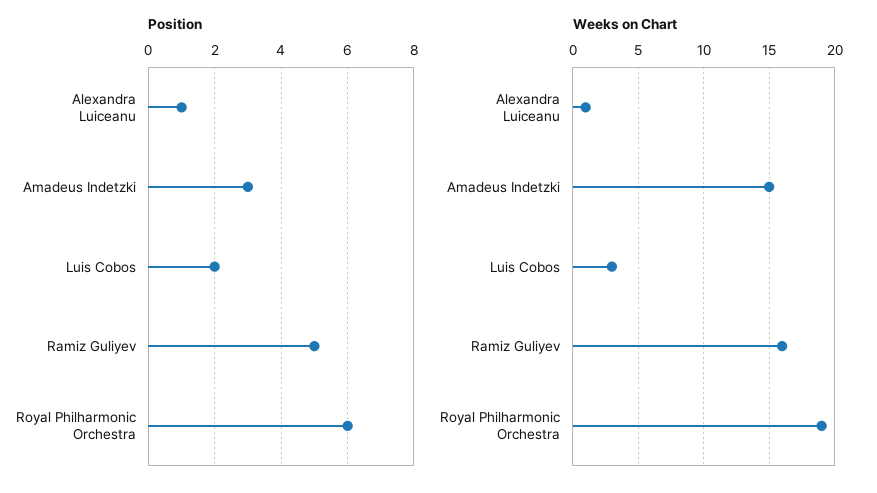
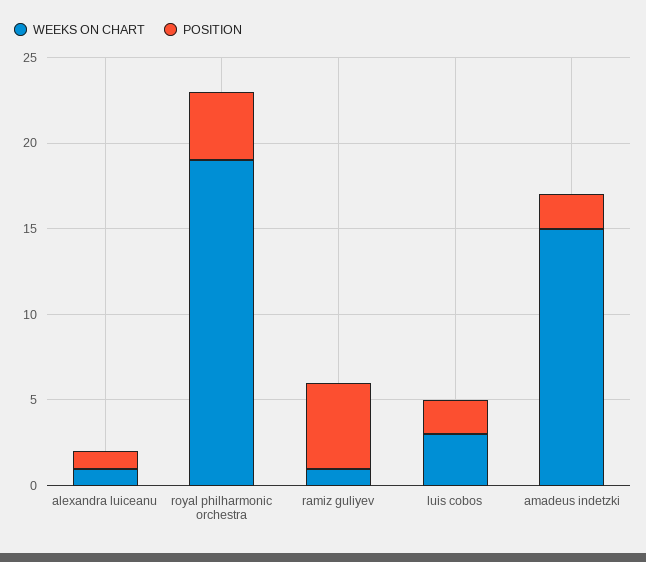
Position, Amadeus Indetzki: 3 -> 2
Position, Royal Philharmonic Orchestra: 6 -> 4
Weeks on Chart, Ramiz Guliyev: 16 -> 1

